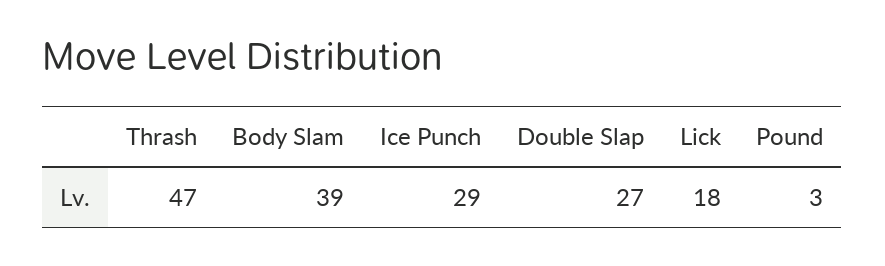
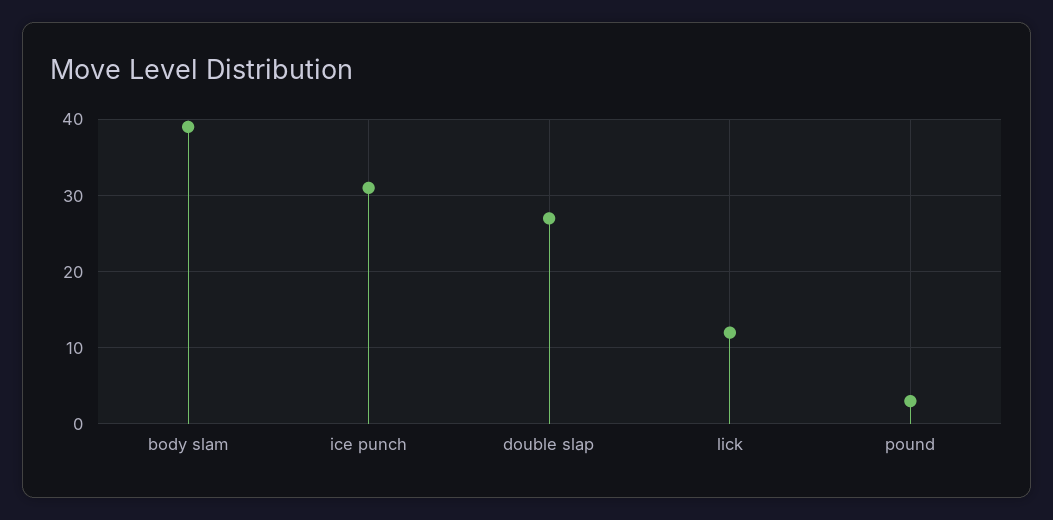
Thrash: 47 -> none
Ice Punch: 29 -> 31
Lick: 18 -> 12

